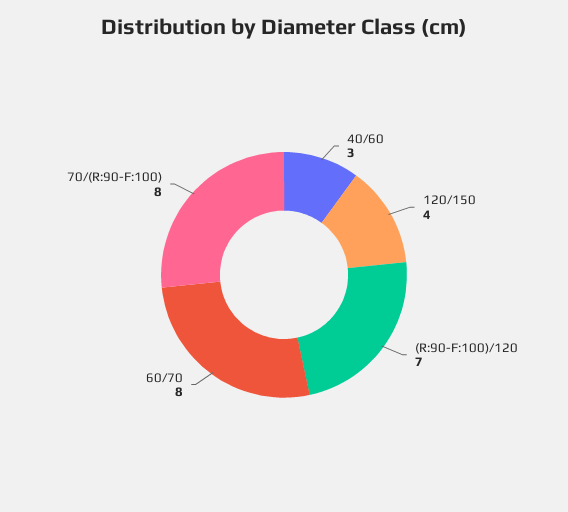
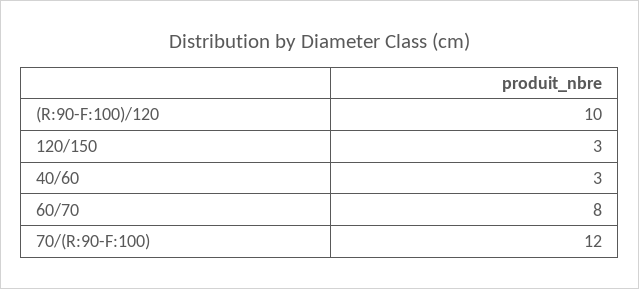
120/150: 4 -> 3
(R:90-F:100)/120: 7 -> 10
70/(R:90-F:100): 8 -> 12

